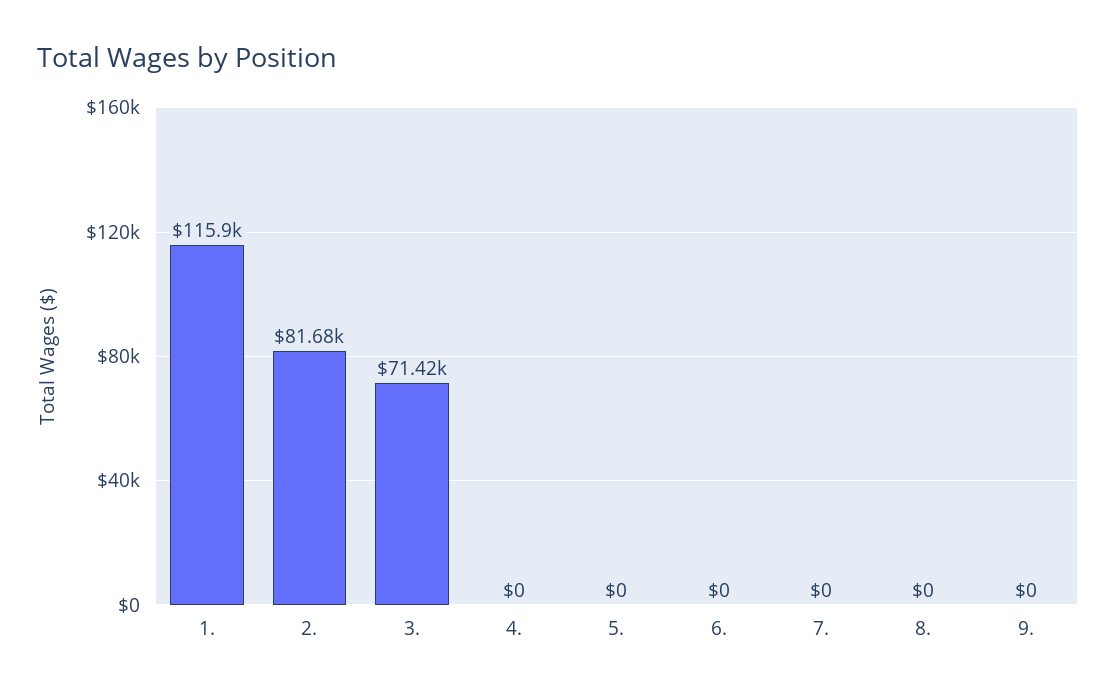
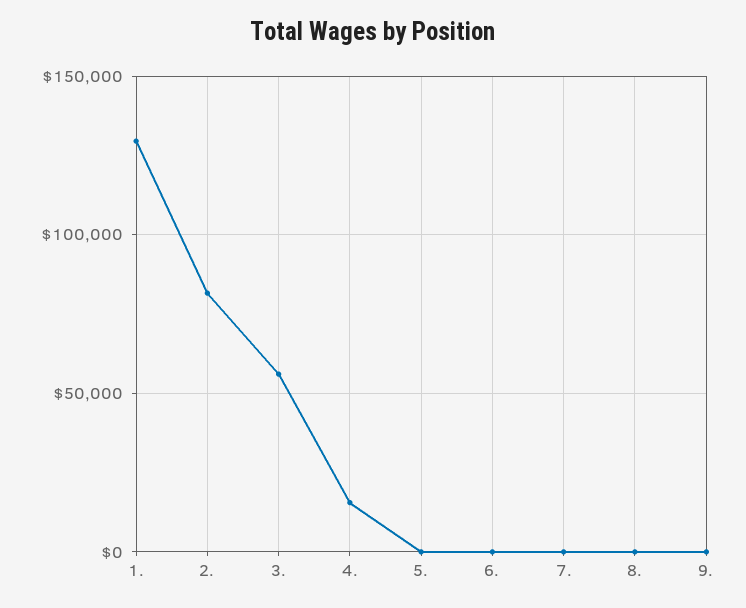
1.: 115900 -> 130000
3.: 71420 -> 55000
4.: 0 -> 15000

